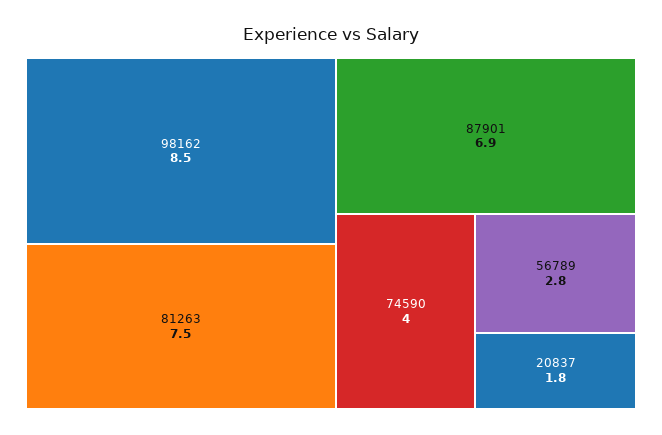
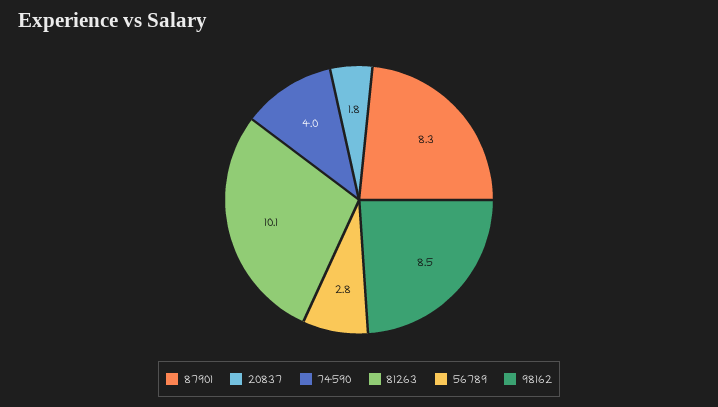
81263: 7.5 -> 10.1
87901: 6.9 -> 8.3

